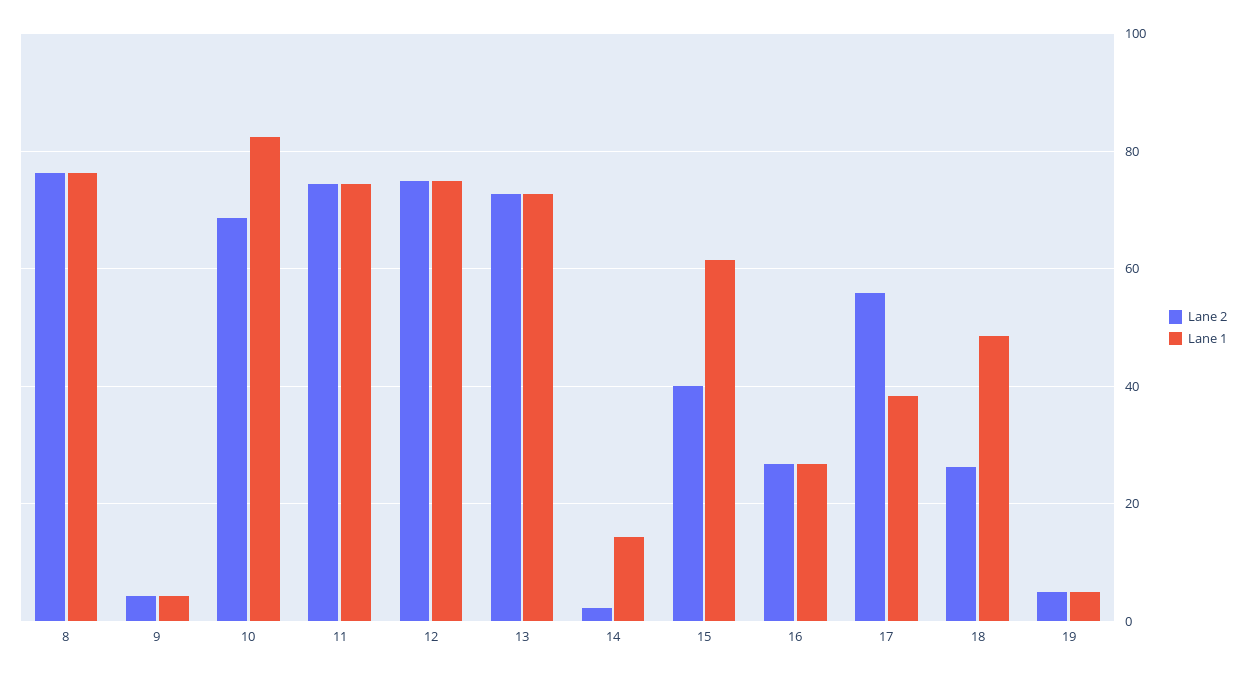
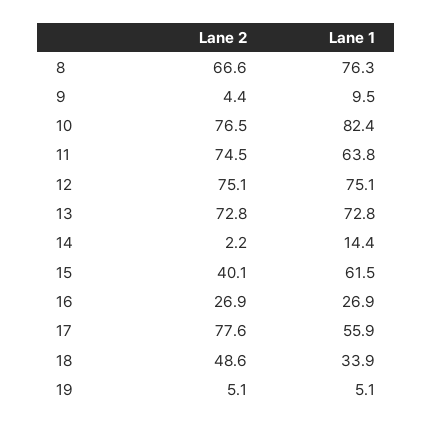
Lane 2, 8: 76 -> 66.6
Lane 1, 9: 4 -> 9.5
Lane 2, 10: 68 -> 76.5
Lane 1, 11: 74 -> 63.8
Lane 2, 17: 56 -> 77.6
Lane 1, 17: 38 -> 55.9
Lane 2, 18: 26 -> 48.6
Lane 1, 18: 48 -> 33.9

